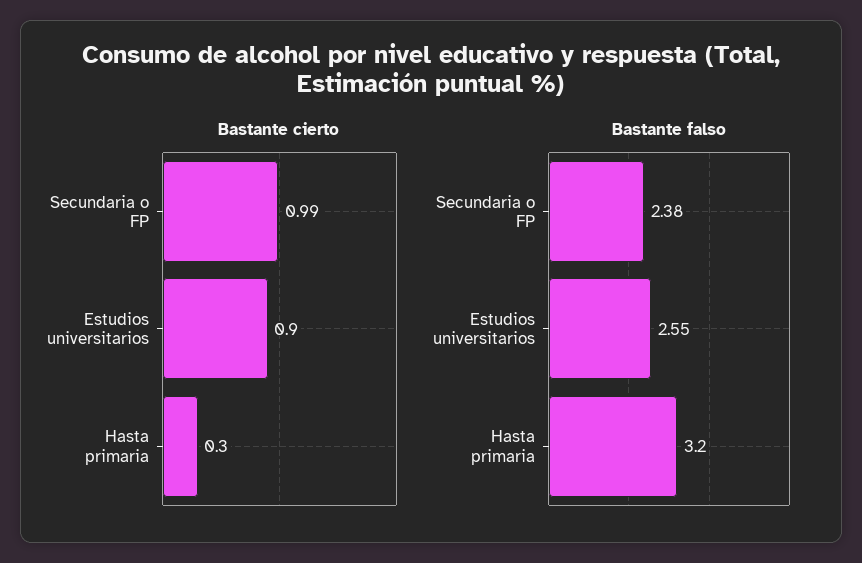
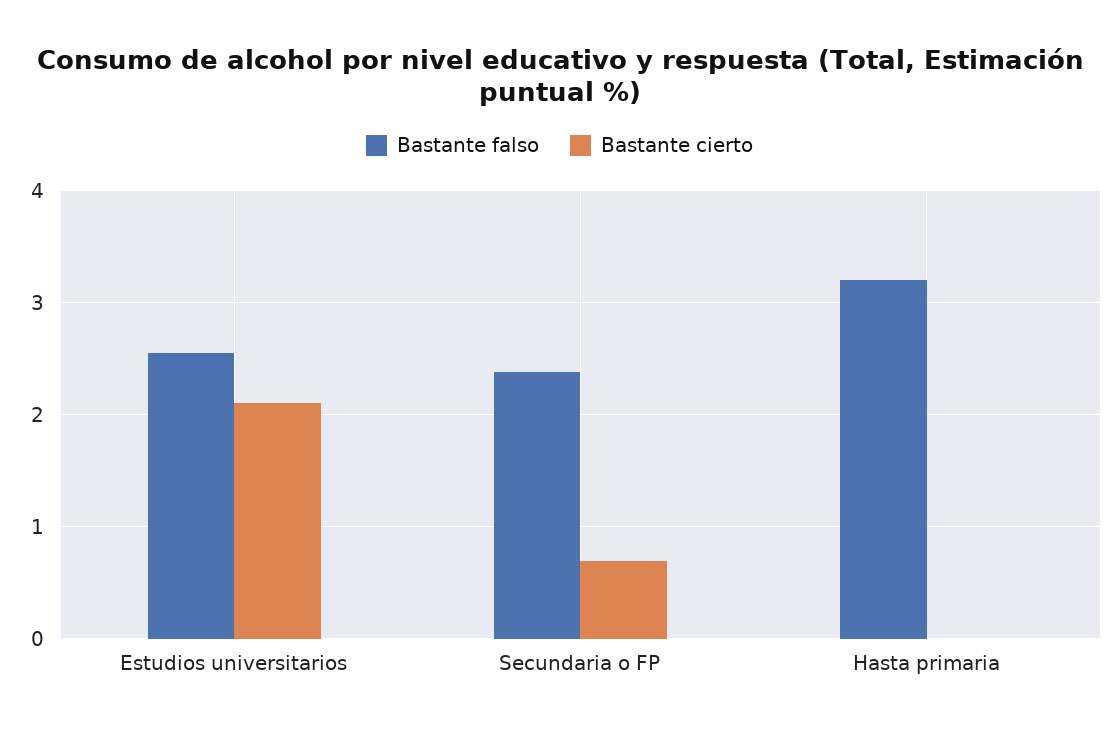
Bastante cierto, Secundaria o FP: 0.99 -> 0.7
Bastante cierto, Estudios universitarios: 0.9 -> 2.1
Bastante cierto, Hasta primaria: 0.3 -> 0

